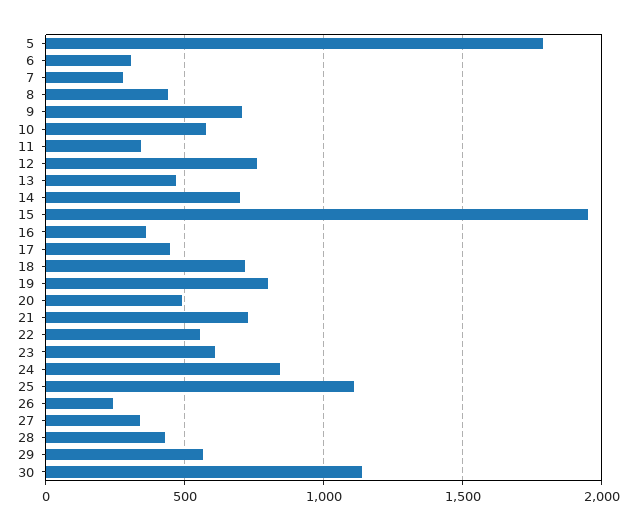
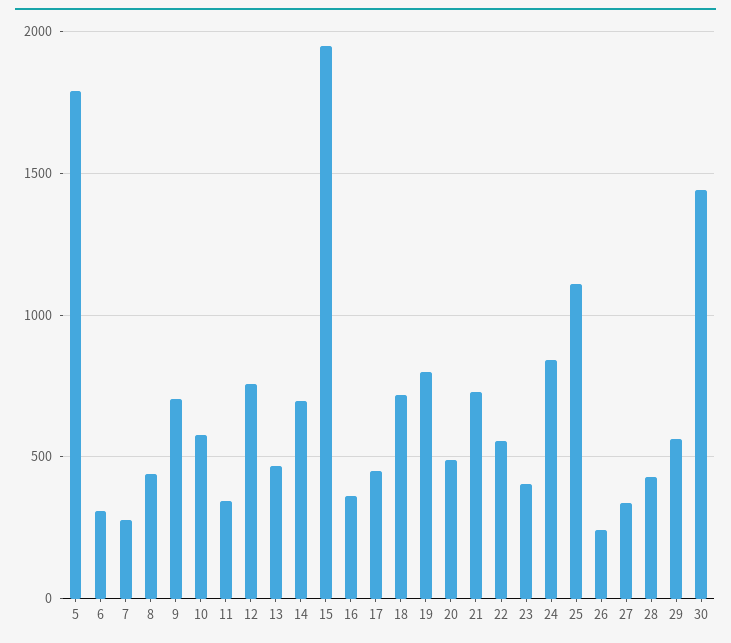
23: 600 -> 400
30: 1150 -> 1450

